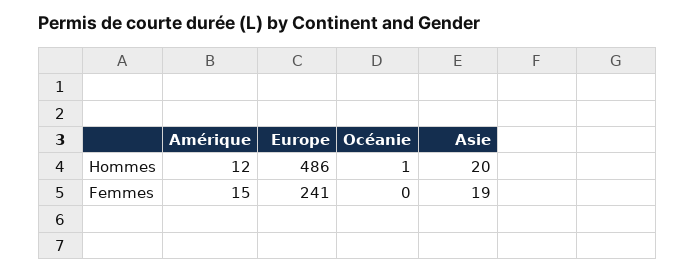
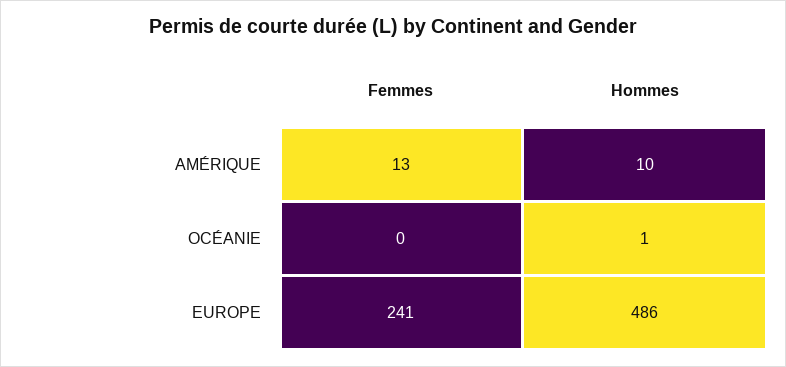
Amérique, Hommes: 12 -> 10
Asie, Hommes: 20 -> none
Amérique, Femmes: 15 -> 13
Asie, Femmes: 19 -> none

